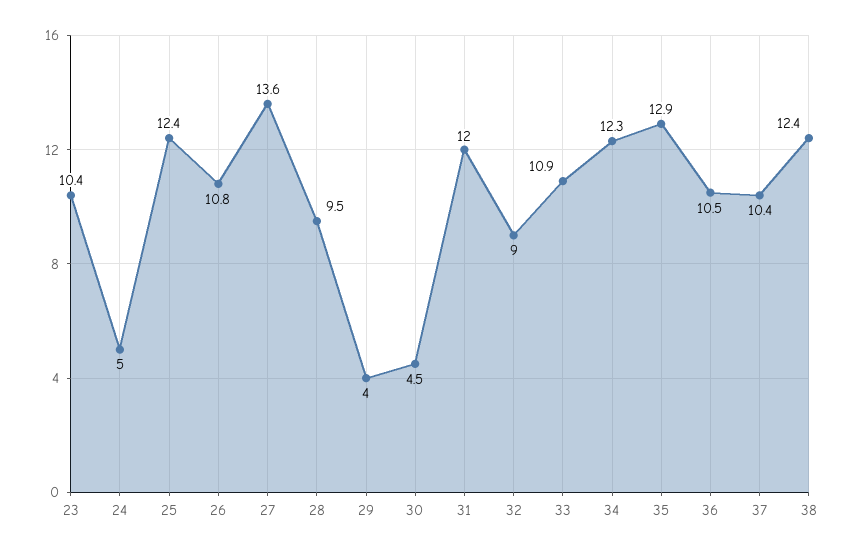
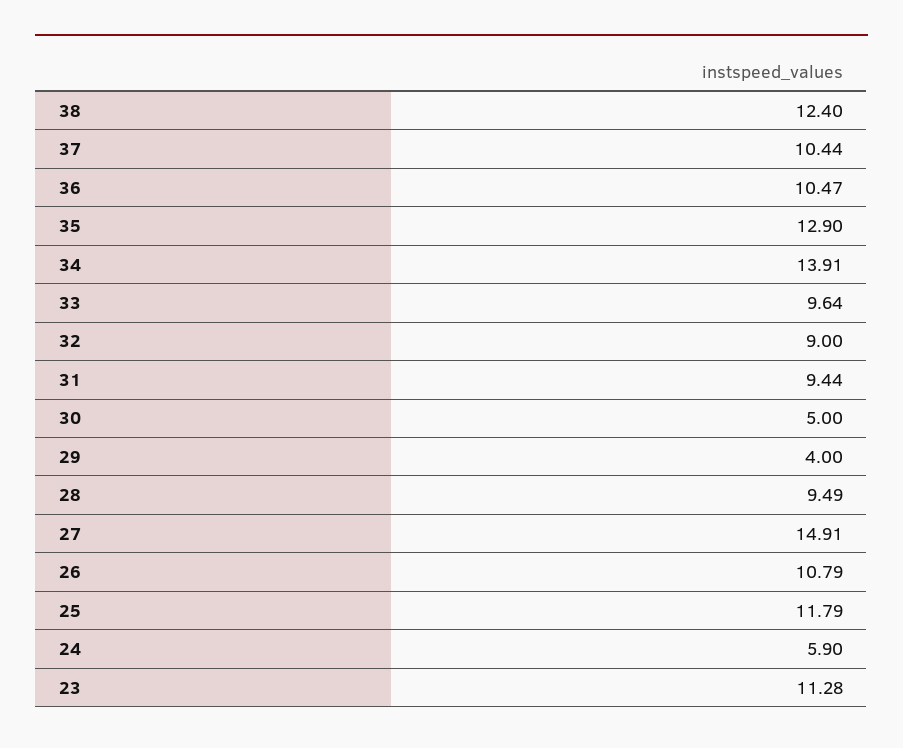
23: 10.4 -> 11.28
24: 5 -> 5.9
25: 12.4 -> 11.79
27: 13.6 -> 14.91
30: 4.5 -> 5
31: 12 -> 9.44
33: 10.9 -> 9.64
34: 12.3 -> 13.91

